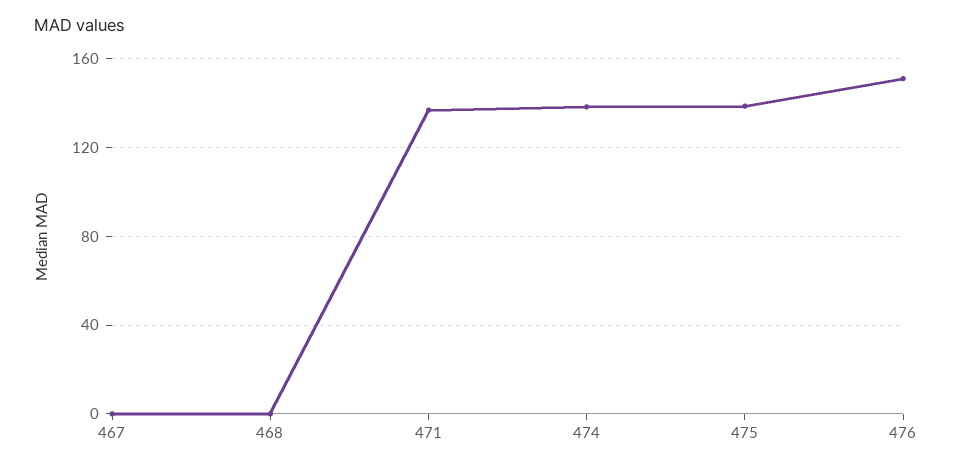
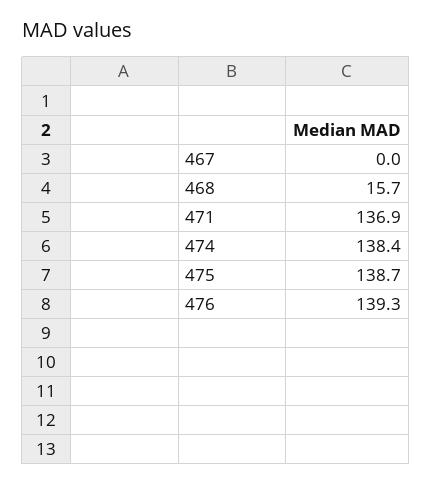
468: 0 -> 15.7
476: 150 -> 139.3

